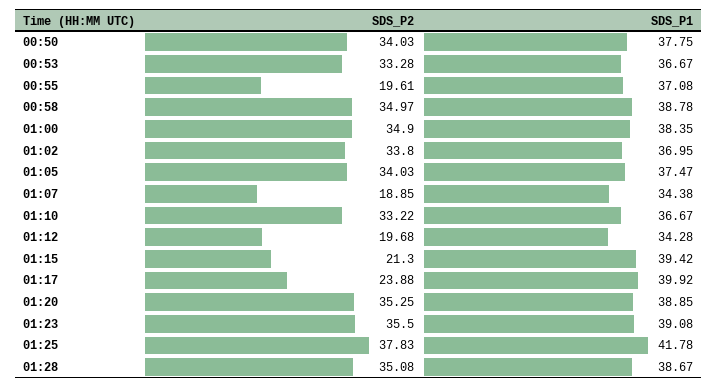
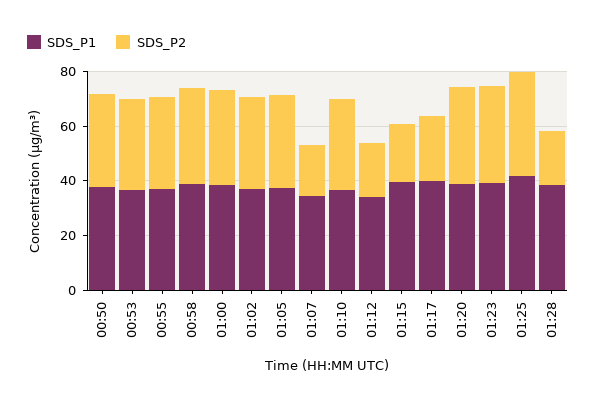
SDS_P2, 00:55: 19.61 -> 35
SDS_P2, 01:28: 35.08 -> 20

